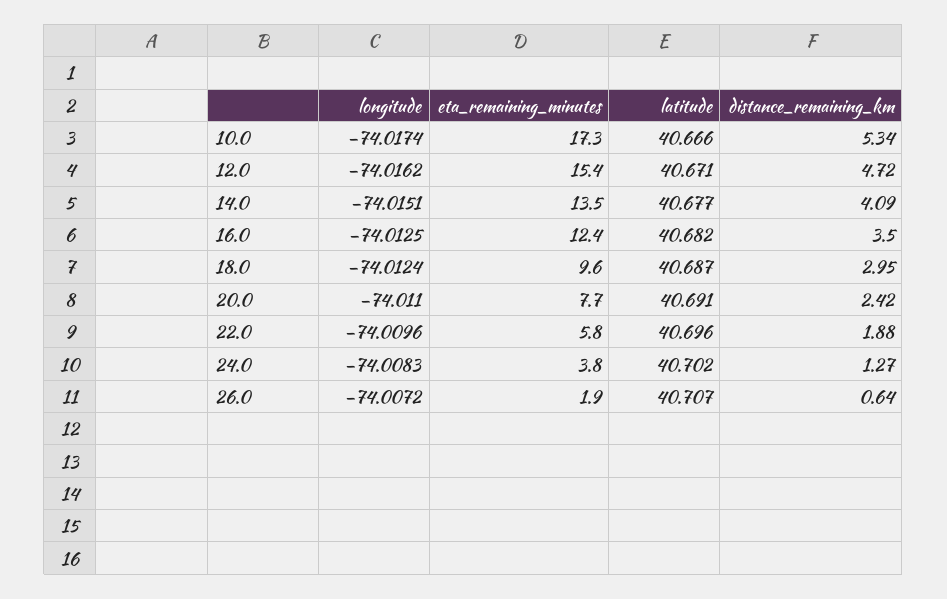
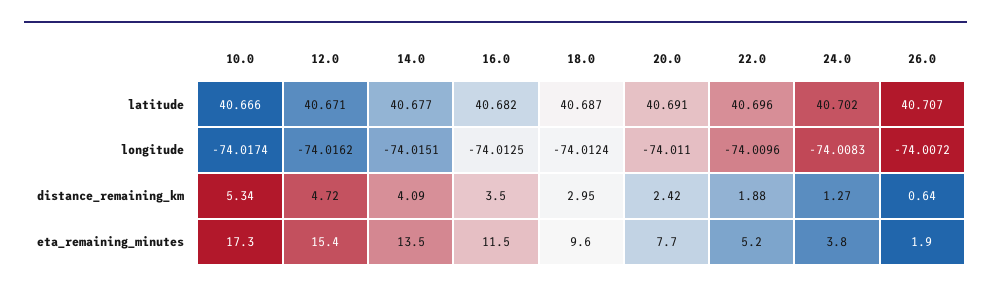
eta_remaining_minutes, 16.0: 12.4 -> 11.5
eta_remaining_minutes, 22.0: 5.8 -> 5.2

